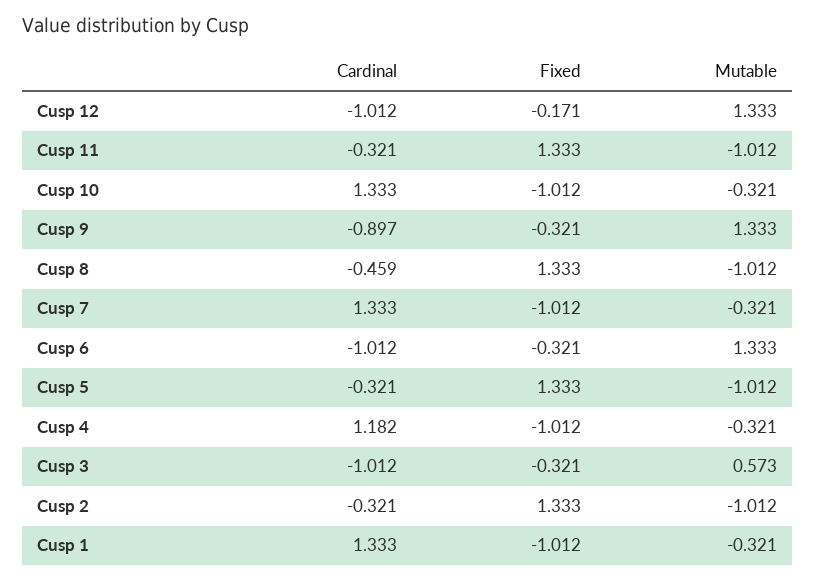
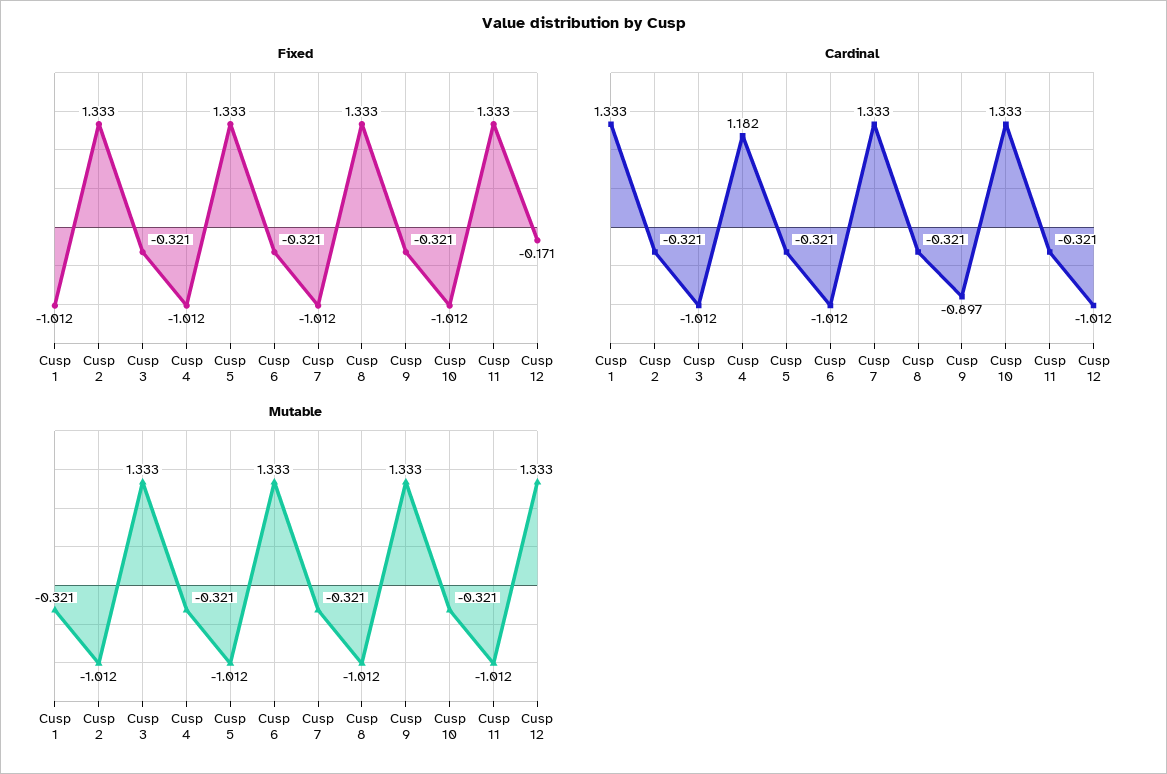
Cardinal, Cusp 8: -0.459 -> -0.321
Mutable, Cusp 3: 0.573 -> 1.333

